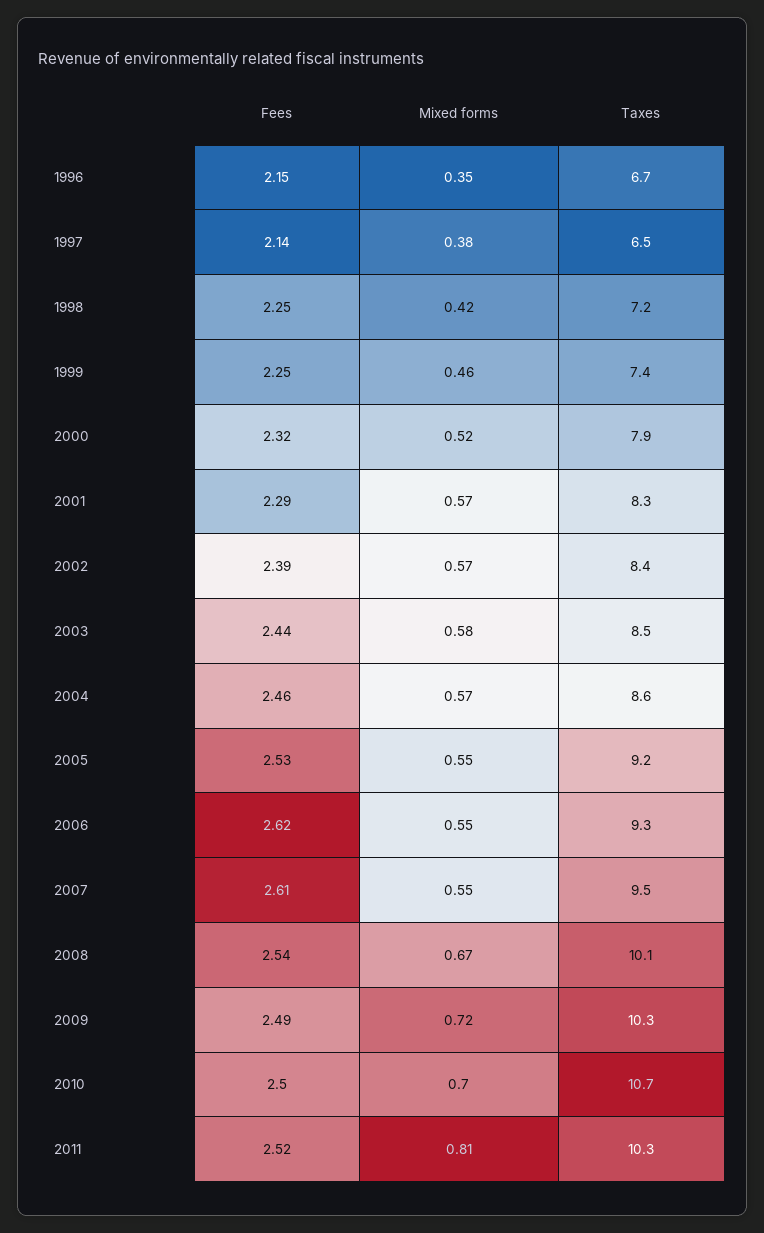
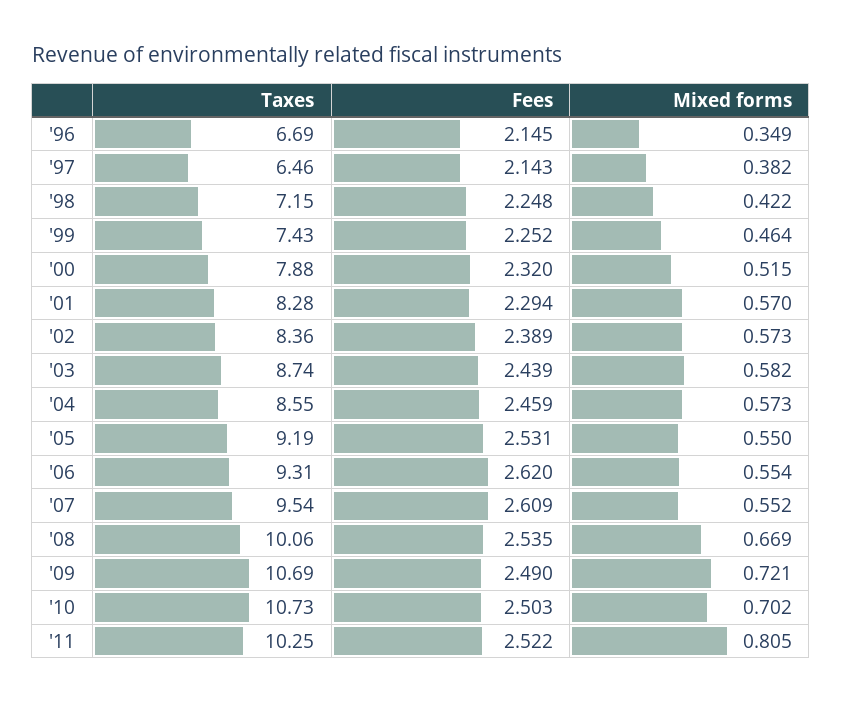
Taxes, 2003: 8.5 -> 8.74
Taxes, 2009: 10.3 -> 10.69

